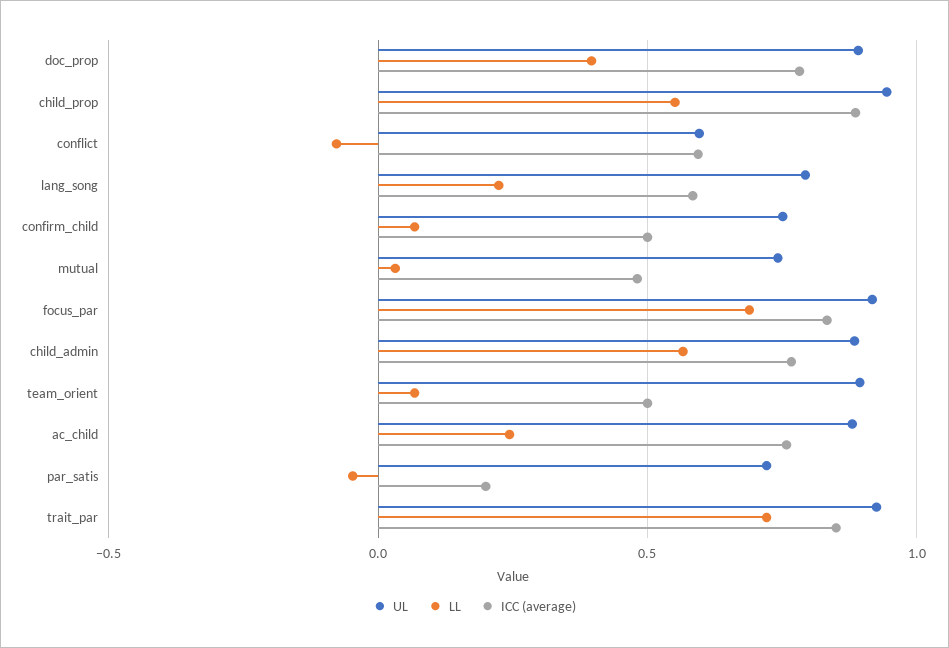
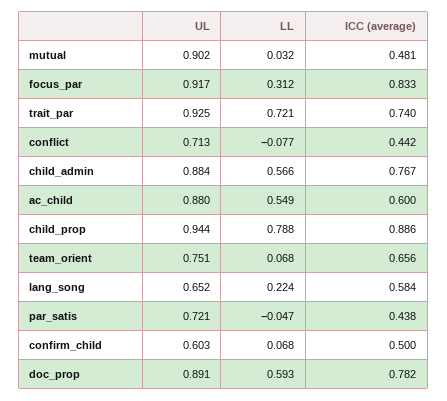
LL, doc_prop: 0.4 -> 0.593
LL, child_prop: 0.55 -> 0.788
UL, conflict: 0.6 -> 0.713
ICC (average), conflict: 0.6 -> 0.442
UL, lang_song: 0.8 -> 0.652
UL, confirm_child: 0.75 -> 0.603
UL, mutual: 0.75 -> 0.902
LL, focus_par: 0.7 -> 0.312
UL, team_orient: 0.9 -> 0.751
ICC (average), team_orient: 0.5 -> 0.656
LL, ac_child: 0.25 -> 0.549
ICC (average), ac_child: 0.75 -> 0.6
ICC (average), par_satis: 0.2 -> 0.438
ICC (average), trait_par: 0.85 -> 0.74

